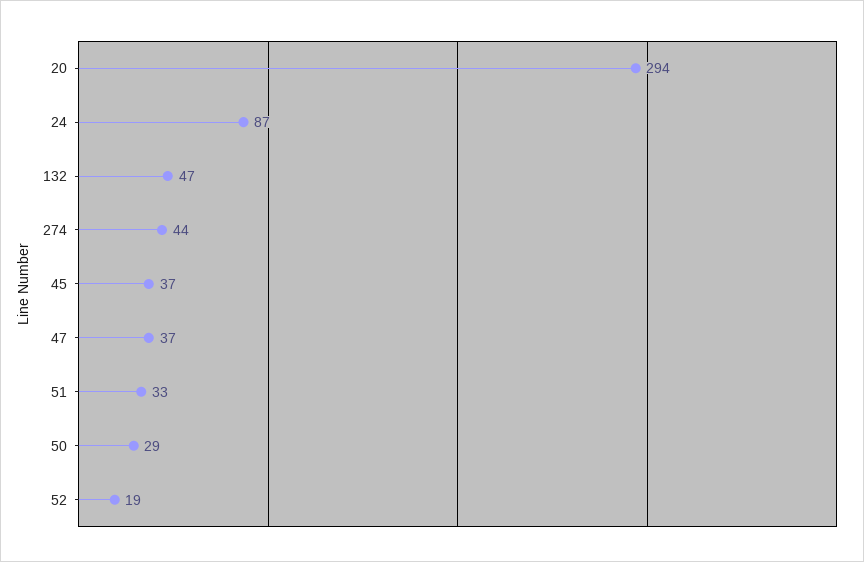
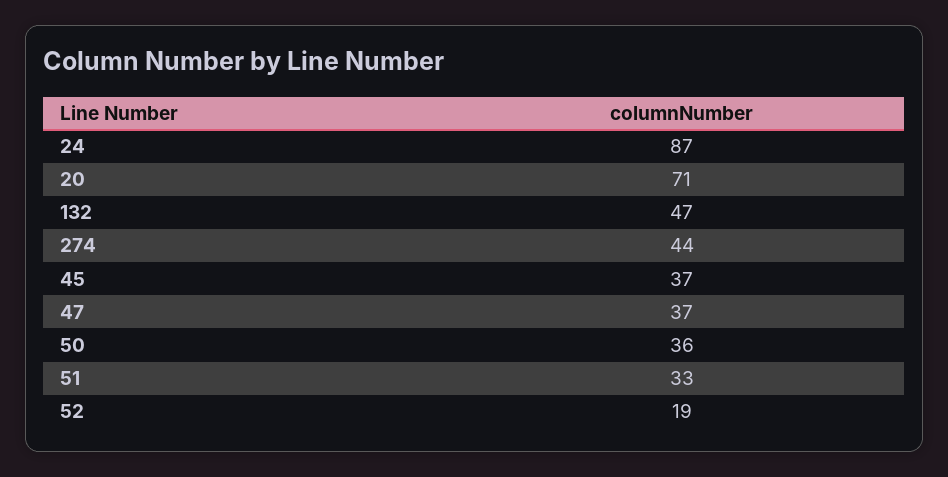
20: 294 -> 71
50: 29 -> 36

